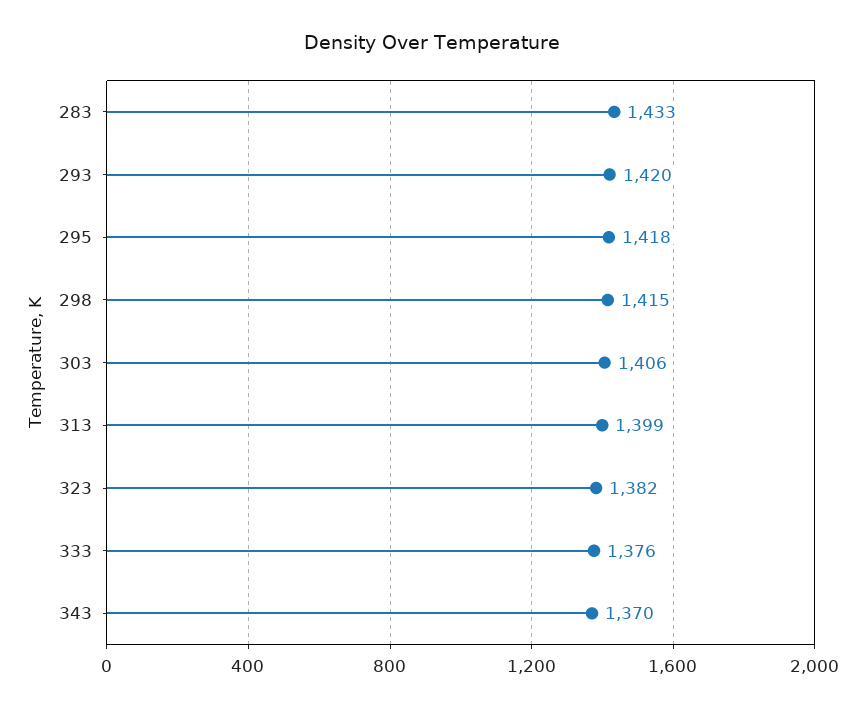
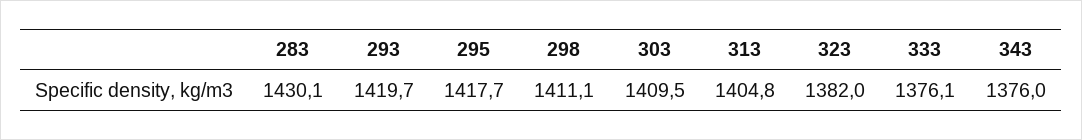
283: 1433 -> 1430.1
298: 1415 -> 1411.1
303: 1406 -> 1409.5
313: 1399 -> 1404.8
343: 1370 -> 1376

